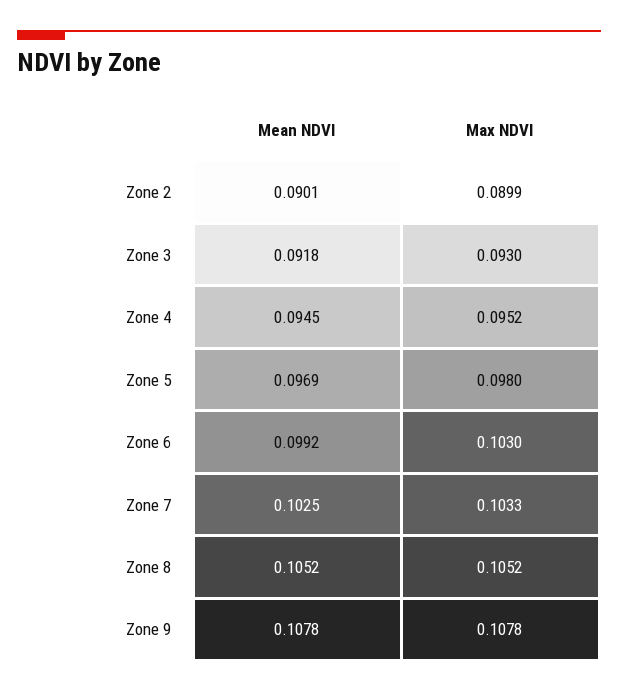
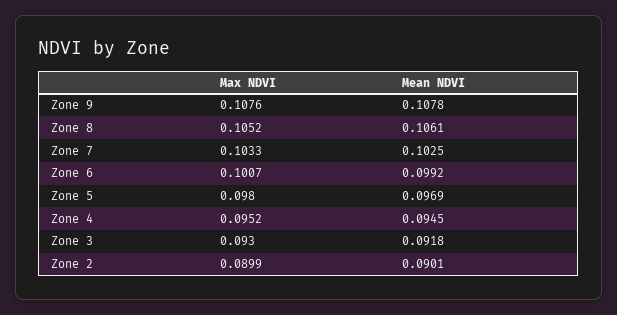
Max NDVI, Zone 6: 0.103 -> 0.1007
Mean NDVI, Zone 8: 0.1052 -> 0.1061
Max NDVI, Zone 9: 0.1078 -> 0.1076

